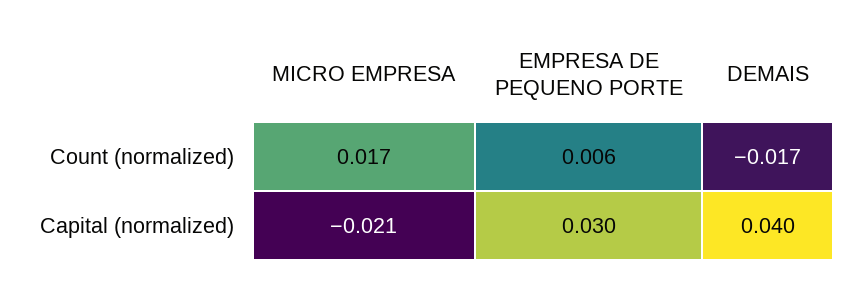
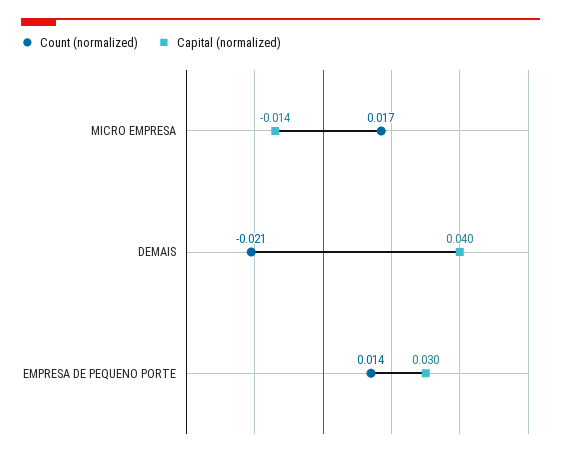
Count (normalized), EMPRESA DE PEQUENO PORTE: 0.006 -> 0.014
Count (normalized), DEMAIS: -0.017 -> -0.021
Capital (normalized), MICRO EMPRESA: -0.021 -> -0.014

